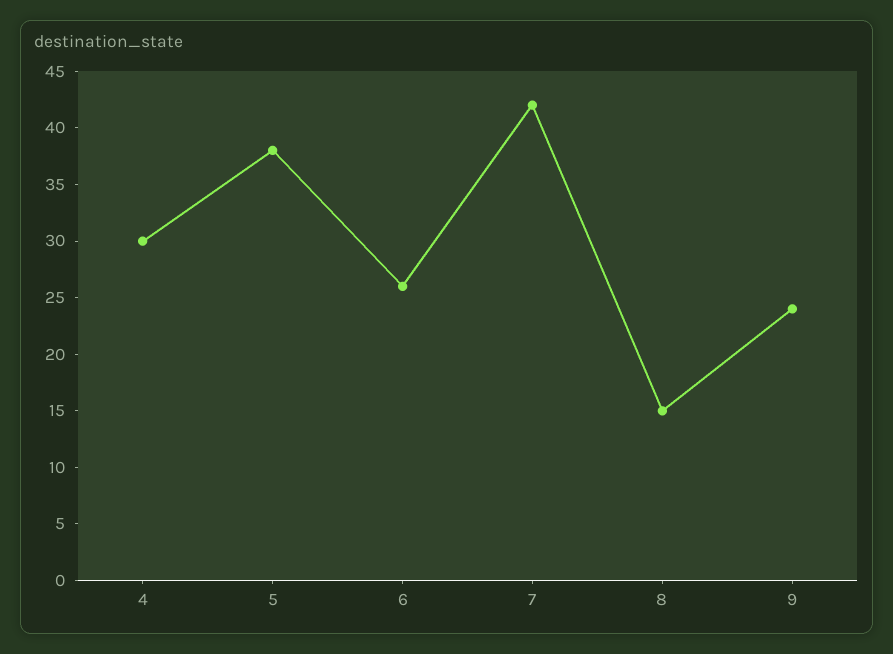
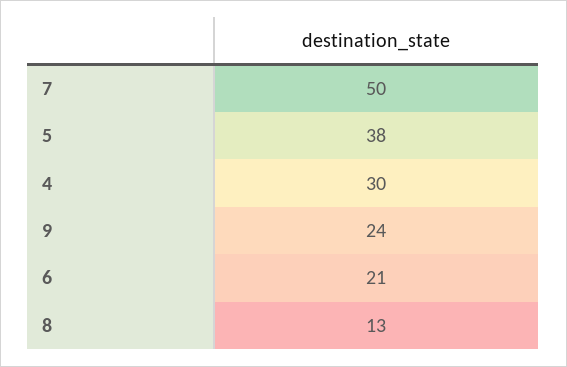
6: 26 -> 21
7: 42 -> 50
8: 15 -> 13

